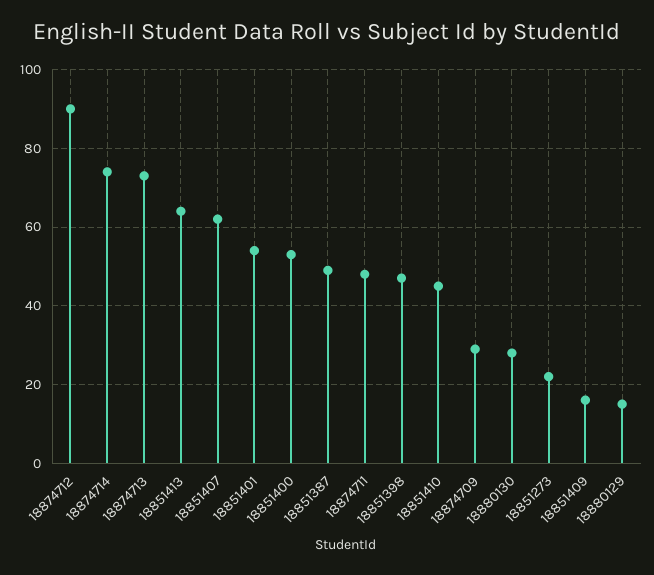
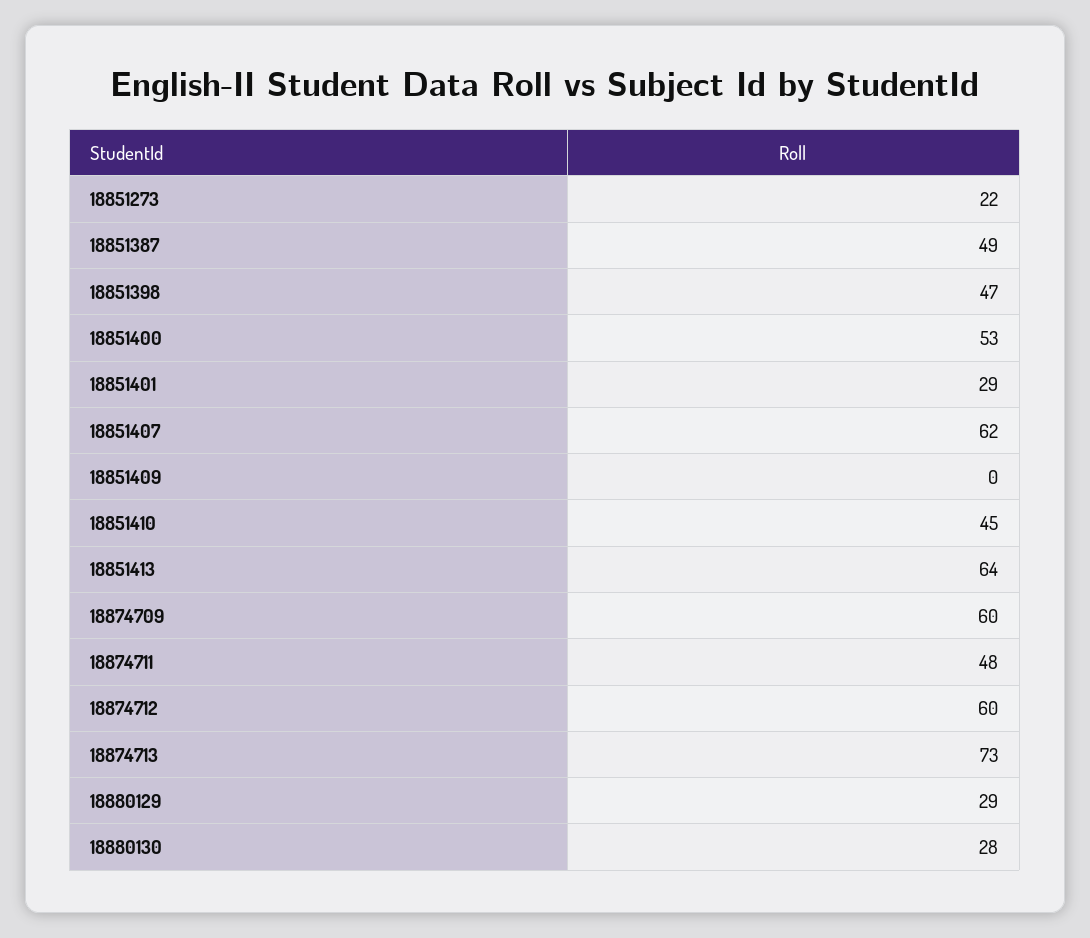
18874712: 90 -> 60
18874714: 75 -> none
18851401: 55 -> 29
18874709: 30 -> 60
18851409: 15 -> 0
18880129: 15 -> 29

